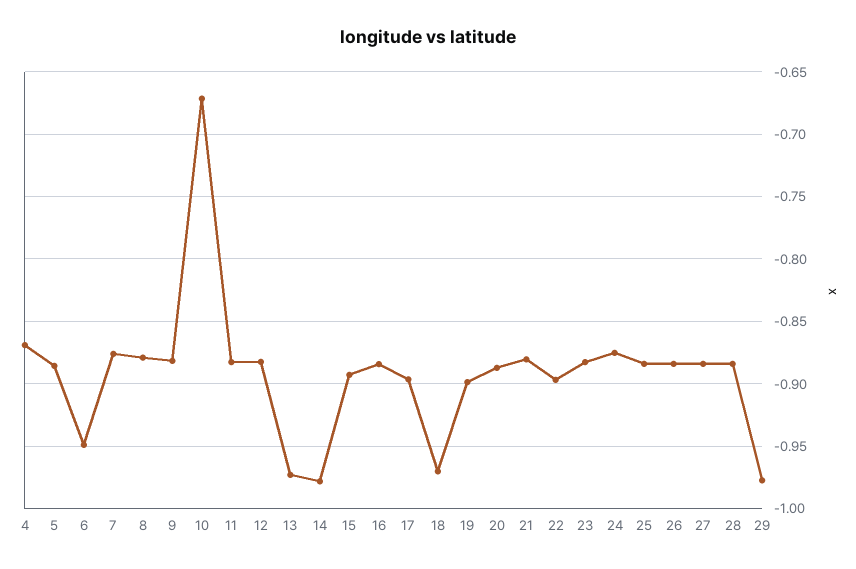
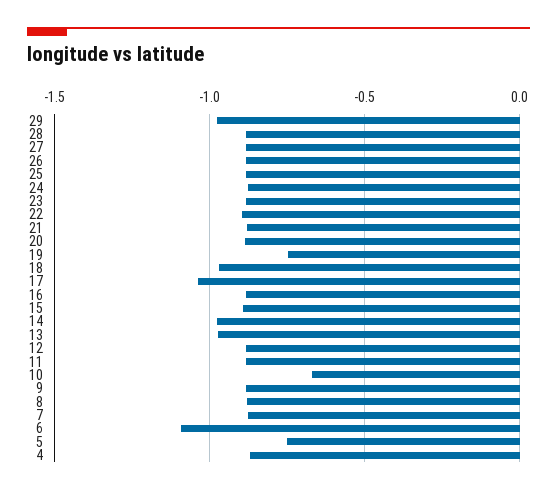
5: -0.885 -> -0.75
6: -0.95 -> -1.1
17: -0.895 -> -1.05
19: -0.9 -> -0.75

